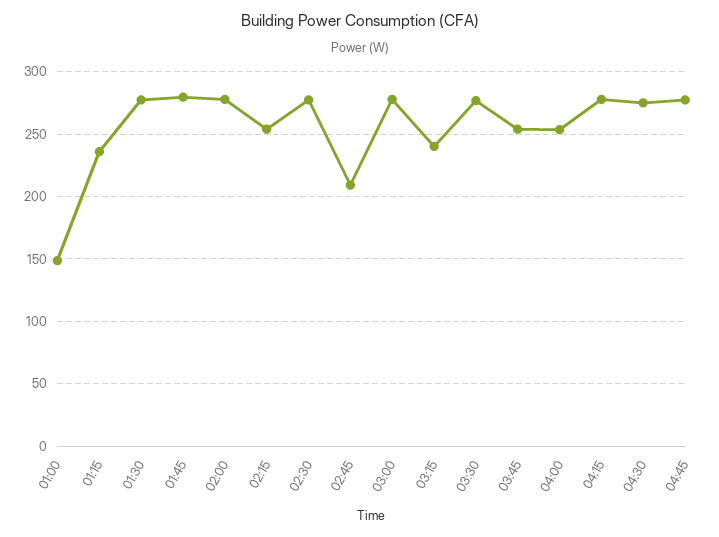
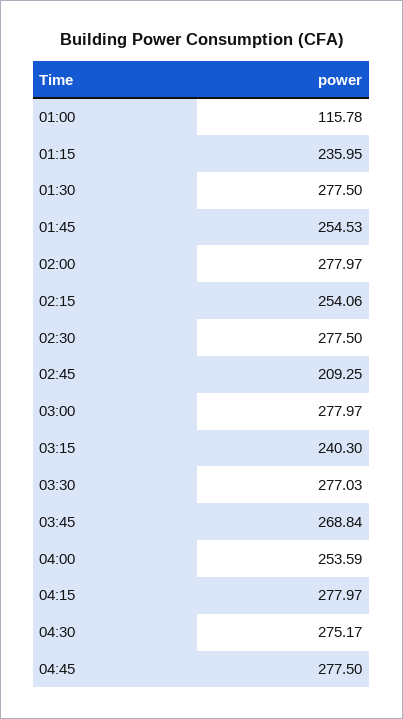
01:00: 150 -> 115.78
01:45: 280 -> 254.53
03:45: 255 -> 268.84

